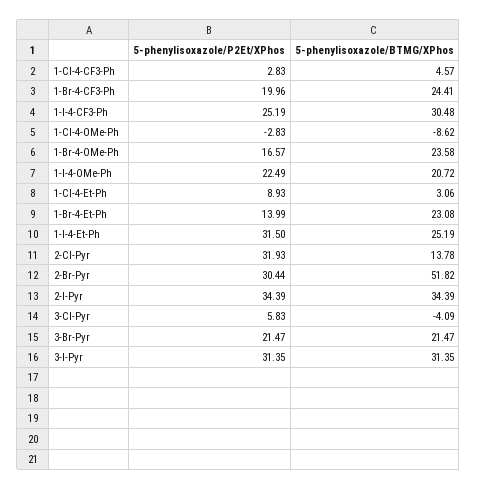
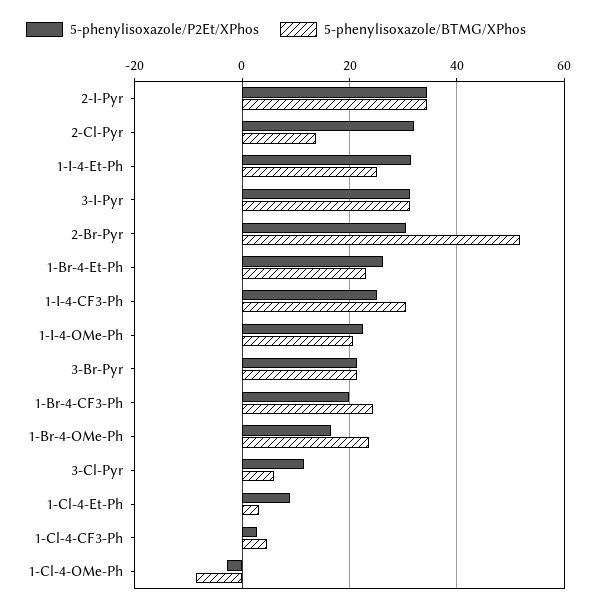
5-phenylisoxazole/P2Et/XPhos, 1-Br-4-Et-Ph: 13.99 -> 26
5-phenylisoxazole/P2Et/XPhos, 3-Cl-Pyr: 5.83 -> 12
5-phenylisoxazole/BTMG/XPhos, 3-Cl-Pyr: -4.09 -> 6

